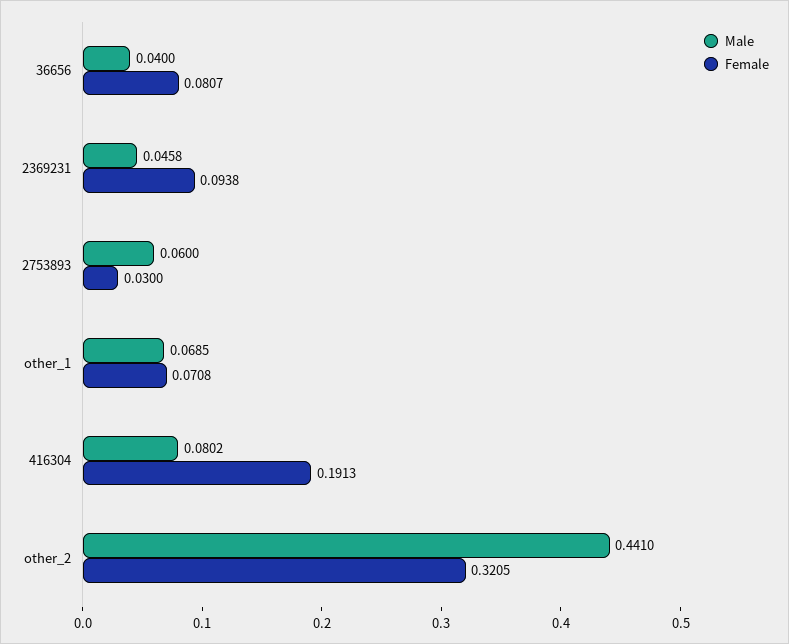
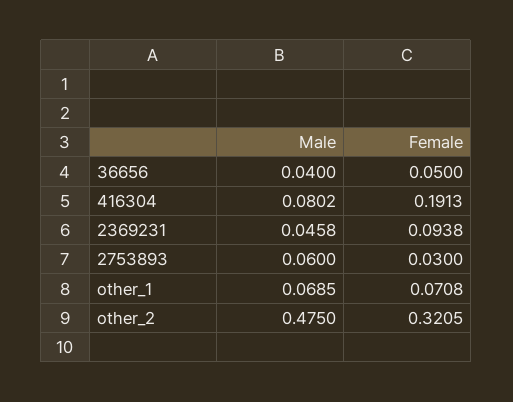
Female, 36656: 0.0807 -> 0.05
Male, other_2: 0.441 -> 0.475

